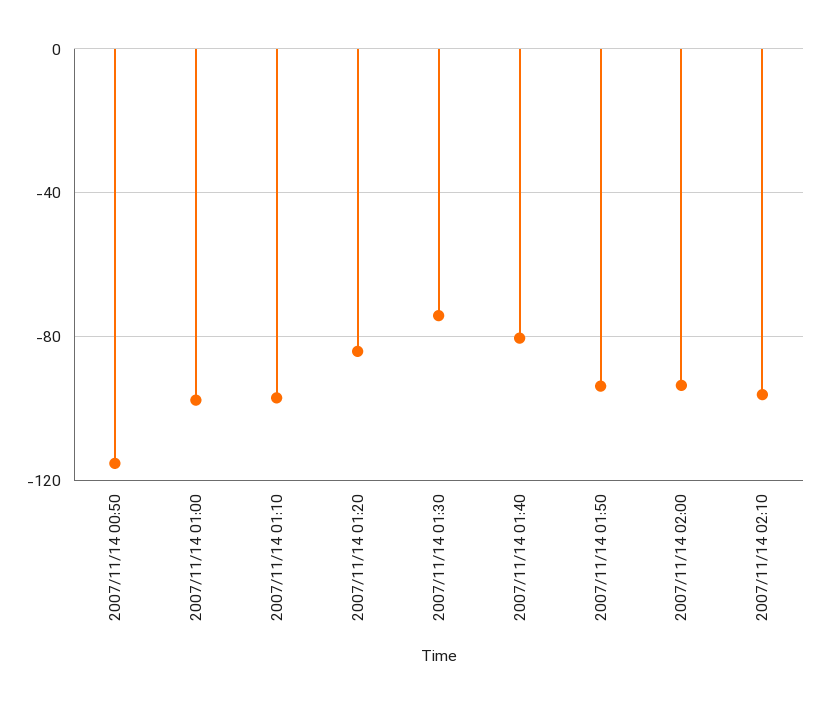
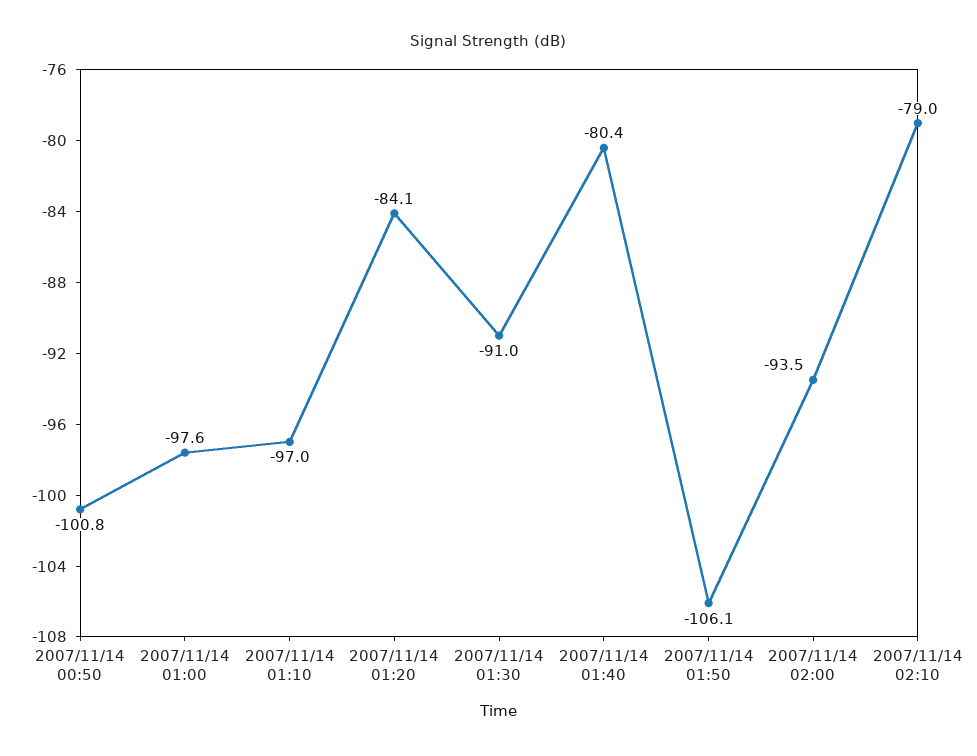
2007/11/14 00:50: -115 -> -100.8
2007/11/14 01:30: -75 -> -91
2007/11/14 01:50: -95 -> -106.1
2007/11/14 02:10: -95 -> -79

